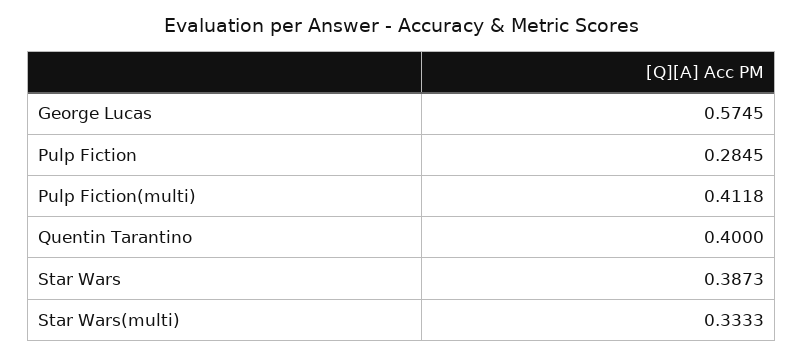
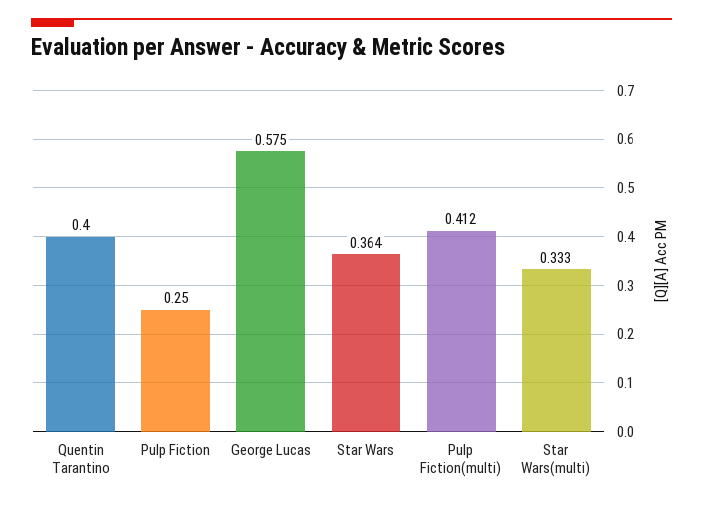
Pulp Fiction: 0.2845 -> 0.25
Star Wars: 0.3873 -> 0.364

